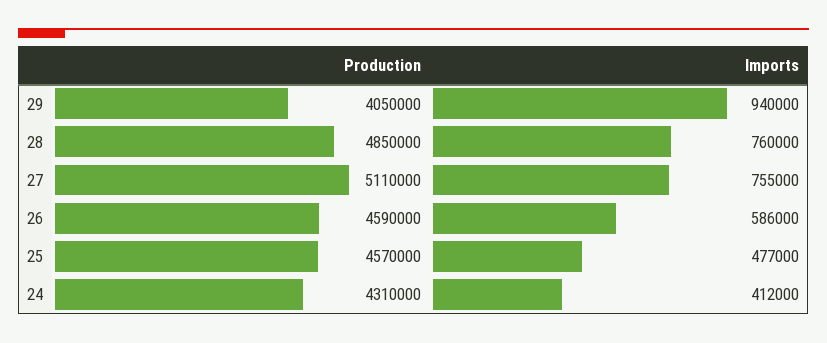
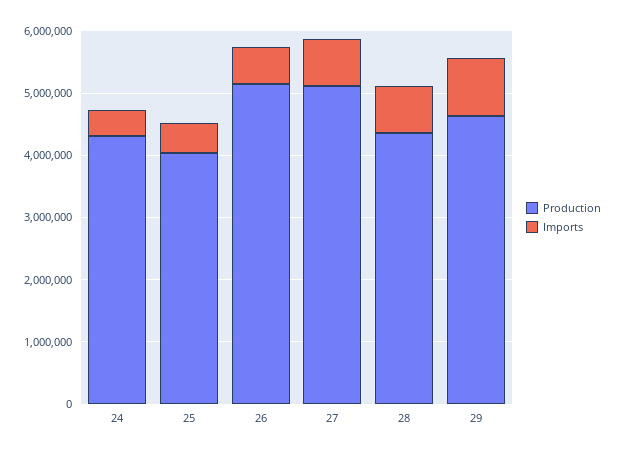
Production, 29: 4050000 -> 4600000
Production, 28: 4850000 -> 4400000
Production, 26: 4590000 -> 5200000
Production, 25: 4570000 -> 4000000

